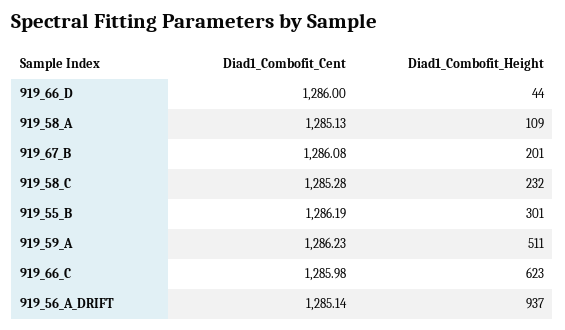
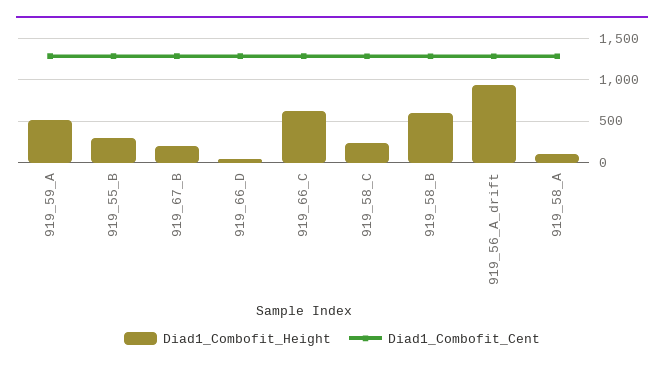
Diad1_Combofit_Height, 919_58_B: none -> 600
Diad1_Combofit_Cent, 919_58_B: none -> 1300

